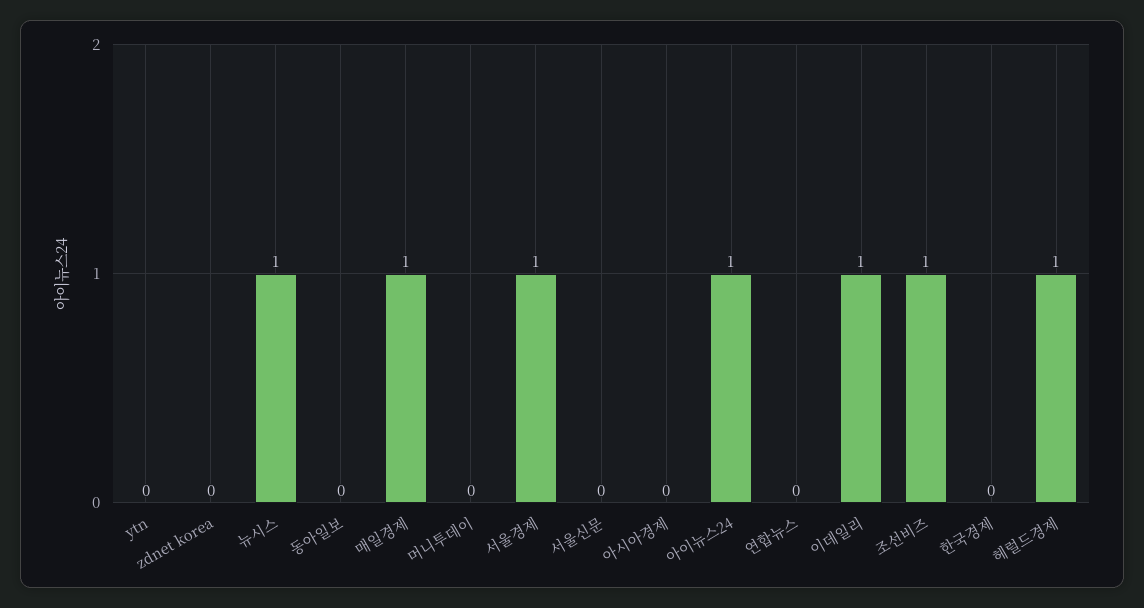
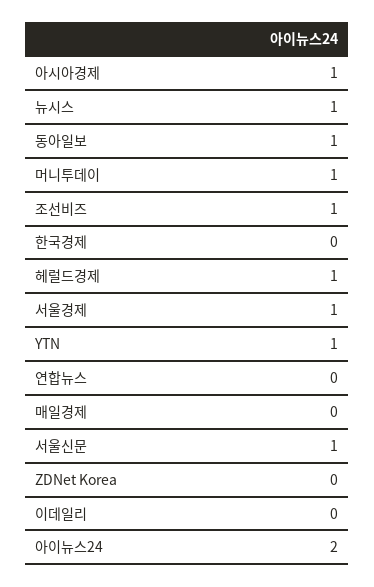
ytn: 0 -> 1
동아일보: 0 -> 1
매일경제: 1 -> 0
머니투데이: 0 -> 1
서울신문: 0 -> 1
아시아경제: 0 -> 1
아이뉴스24: 1 -> 2
이데일리: 1 -> 0

